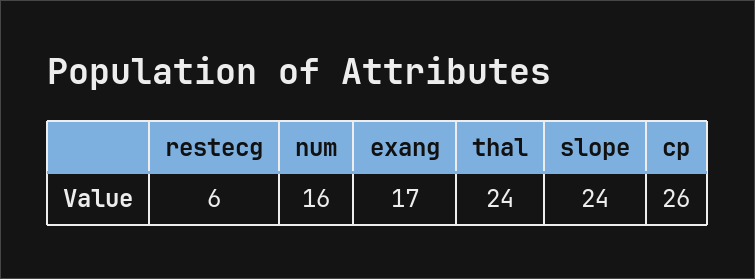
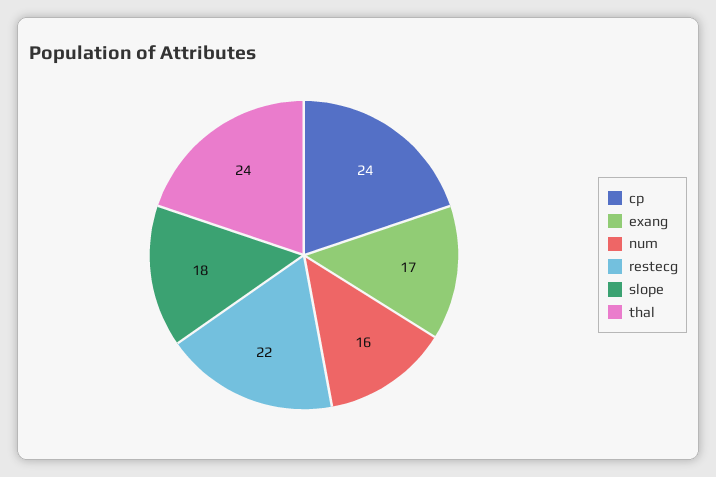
restecg: 6 -> 22
slope: 24 -> 18
cp: 26 -> 24

